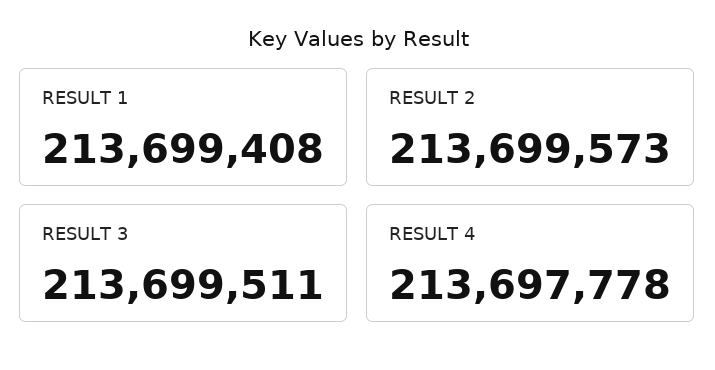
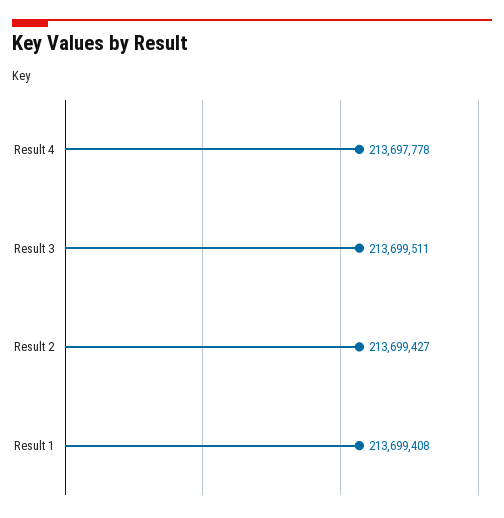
RESULT 2: 213699573 -> 213699427

